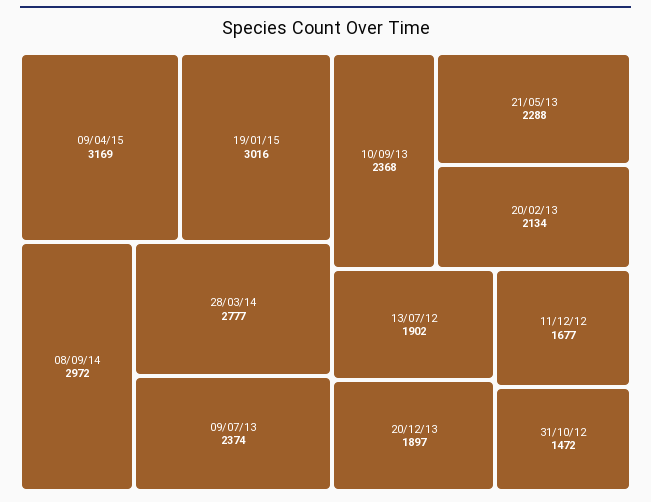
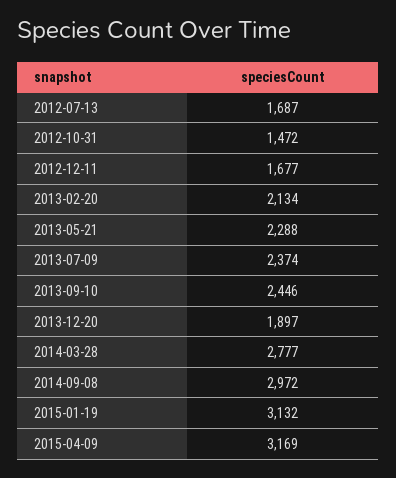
19/01/15: 3016 -> 3132
10/09/13: 2368 -> 2446
13/07/12: 1902 -> 1687

